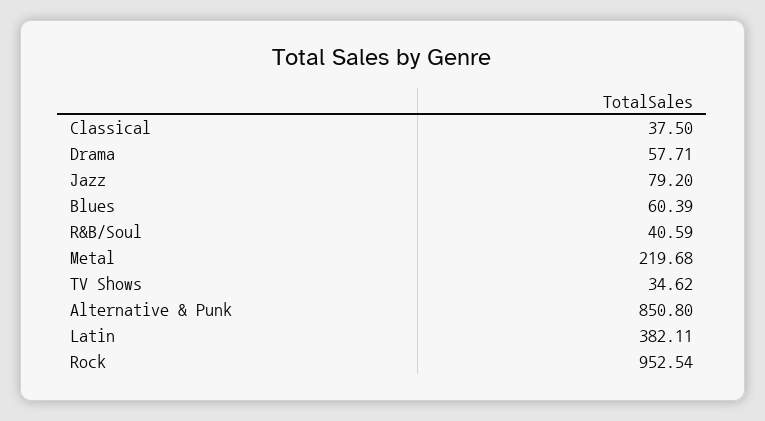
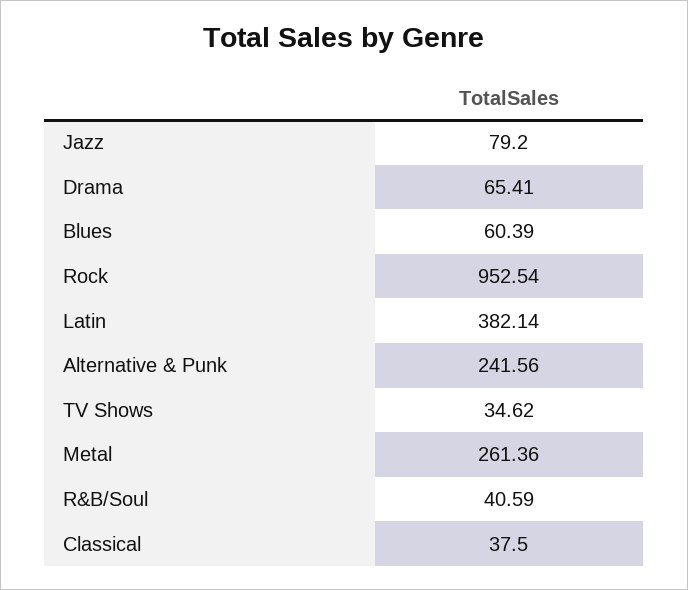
Drama: 57.71 -> 65.41
Metal: 219.68 -> 261.36
Alternative & Punk: 850.8 -> 241.56
Latin: 382.11 -> 382.14

